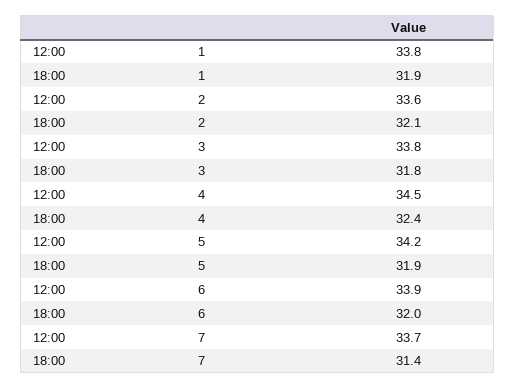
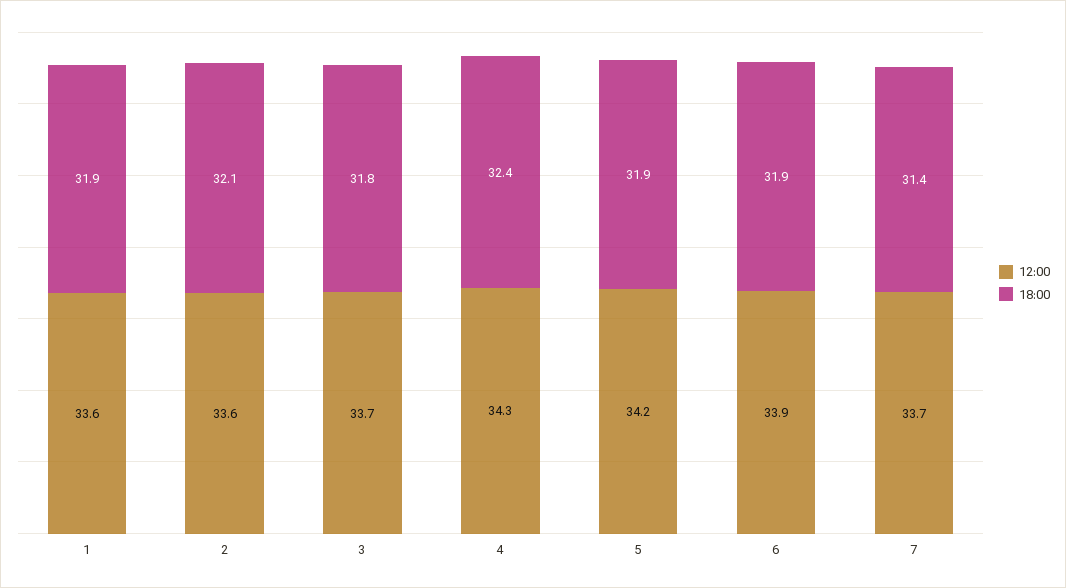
12:00, 1: 33.8 -> 33.6
12:00, 3: 33.8 -> 33.7
12:00, 4: 34.5 -> 34.3
18:00, 6: 32 -> 31.9

